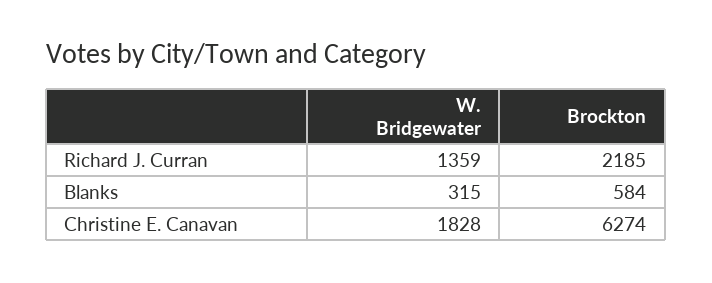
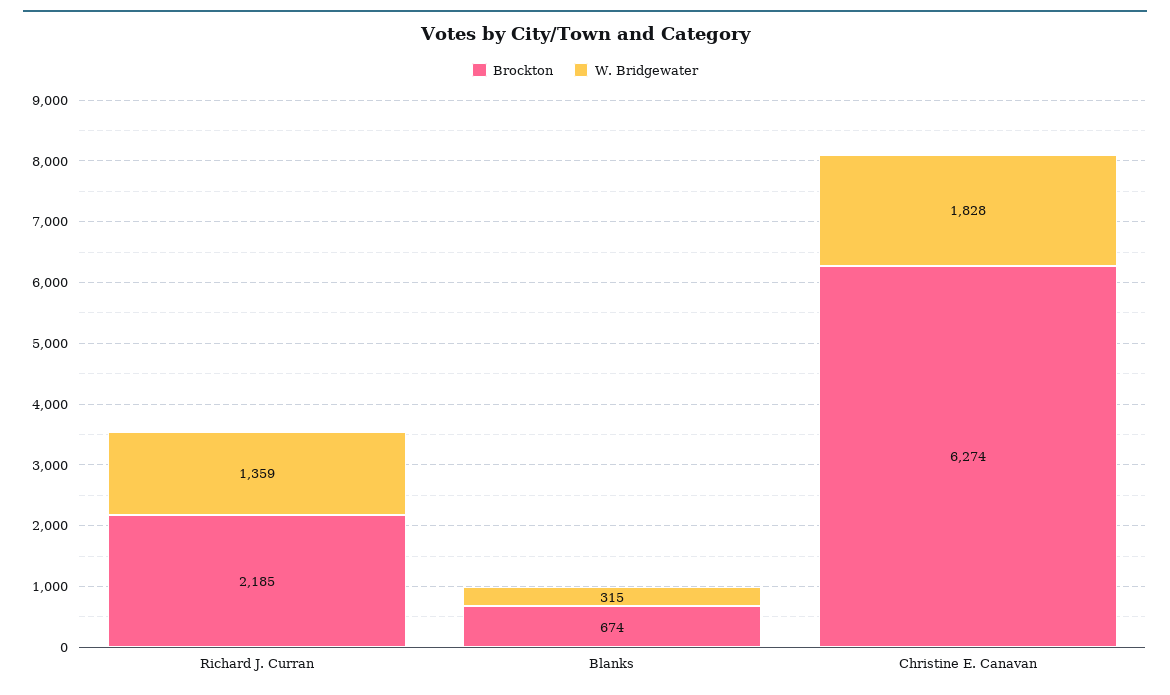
Brockton, Blanks: 584 -> 674

